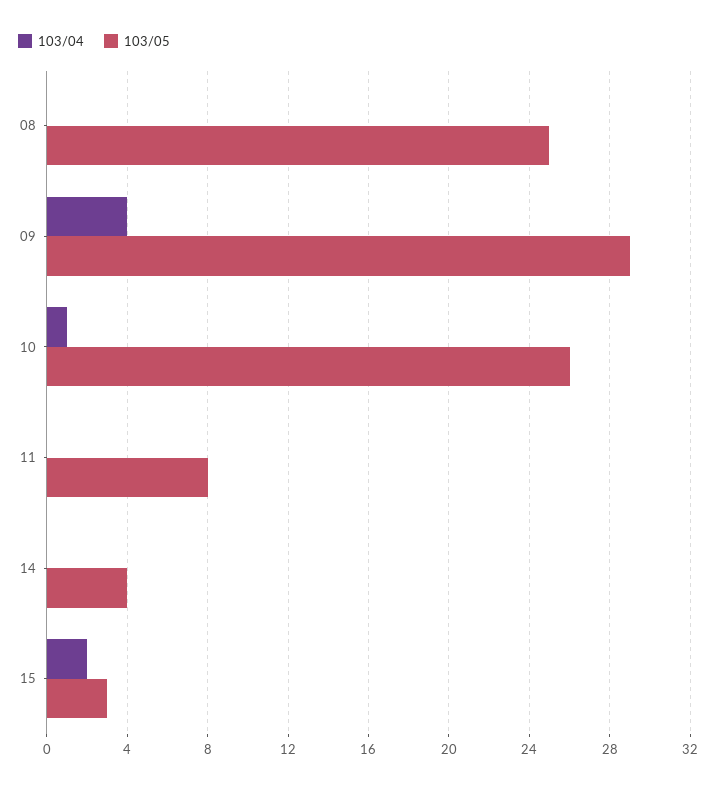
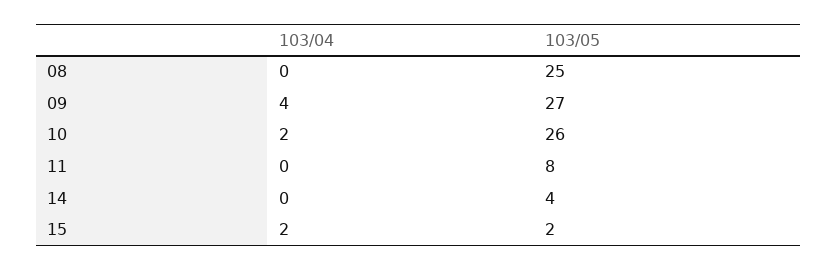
103/05, 09: 29 -> 27
103/04, 10: 1 -> 2
103/05, 15: 3 -> 2

